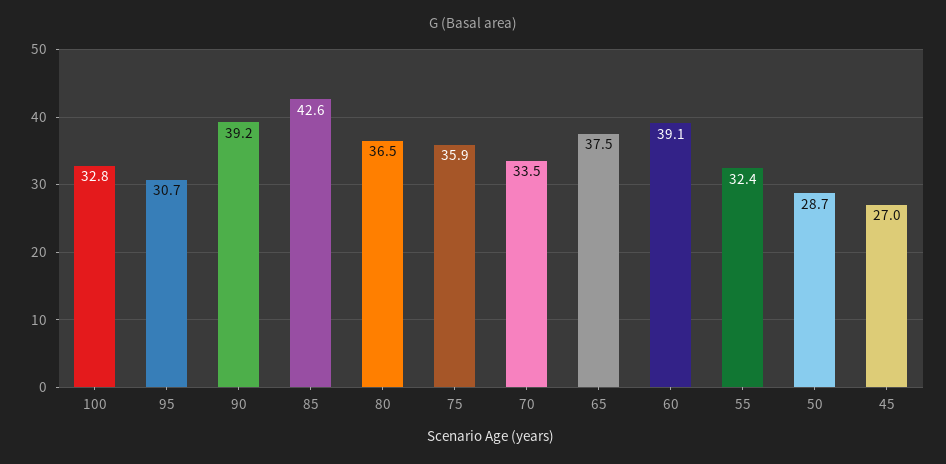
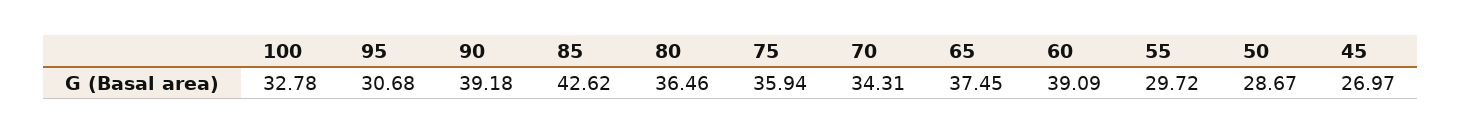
70: 33.5 -> 34.31
55: 32.4 -> 29.72

